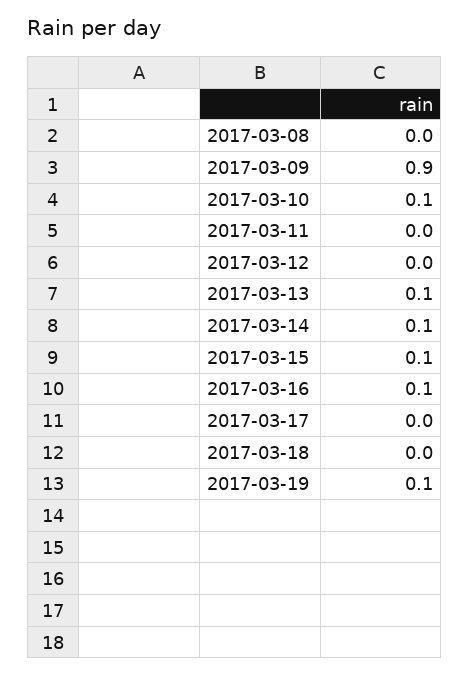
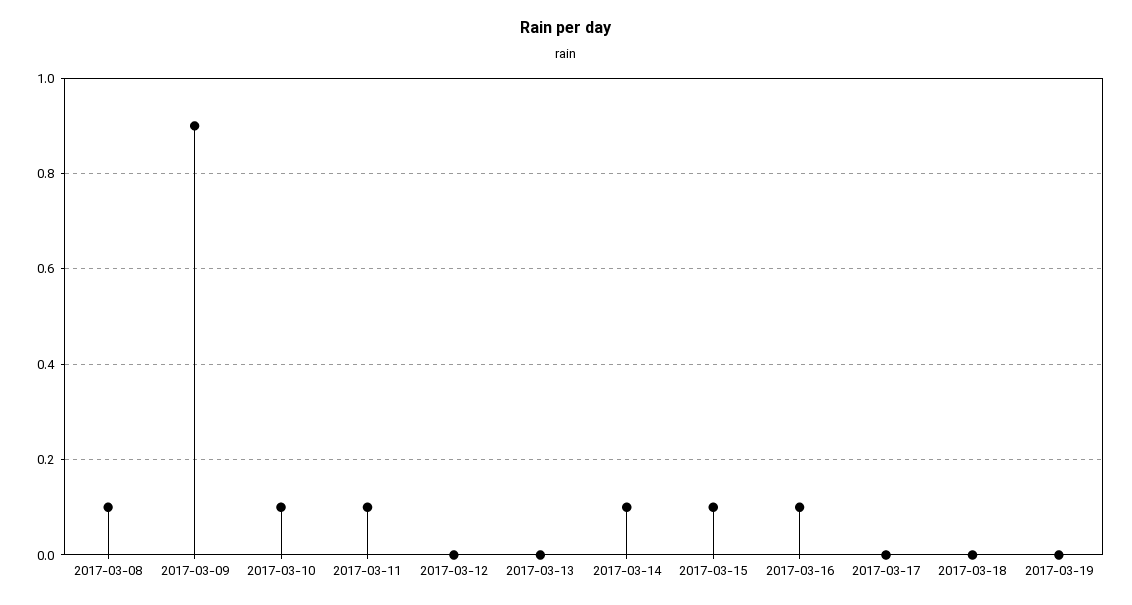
2017-03-08: 0 -> 0.1
2017-03-11: 0 -> 0.1
2017-03-13: 0.1 -> 0
2017-03-19: 0.1 -> 0

